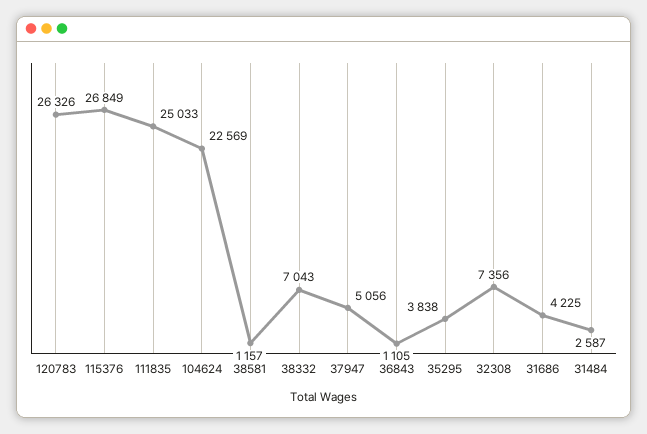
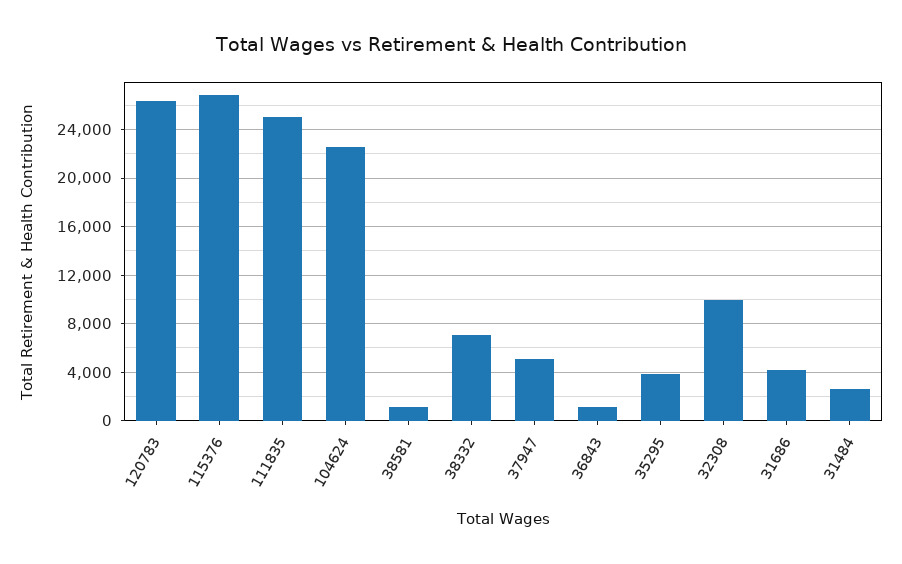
32308: 7356 -> 10000

